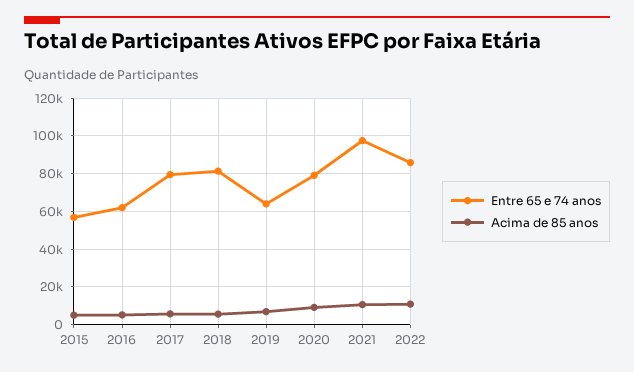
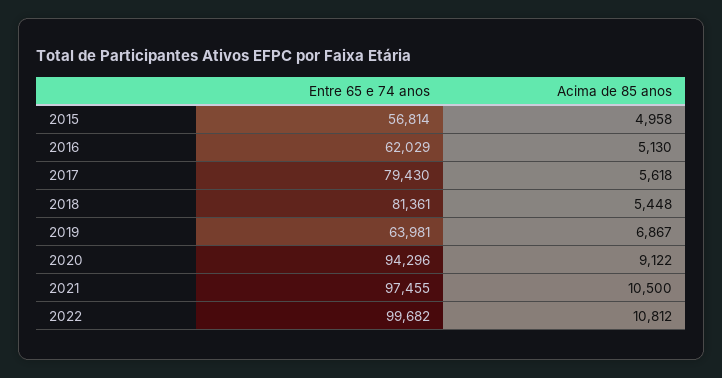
Entre 65 e 74 anos, 2020: 80000 -> 94296
Entre 65 e 74 anos, 2022: 85000 -> 99682

